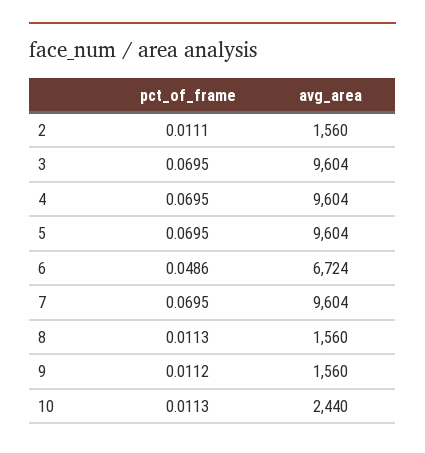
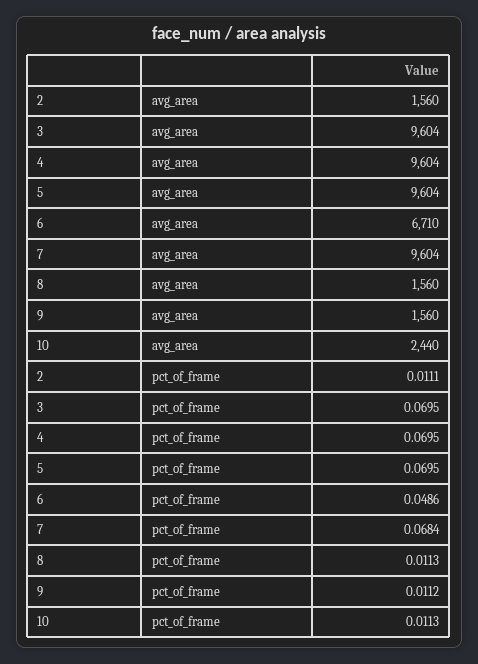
avg_area, 6: 6724 -> 6710
pct_of_frame, 7: 0.0695 -> 0.0684

